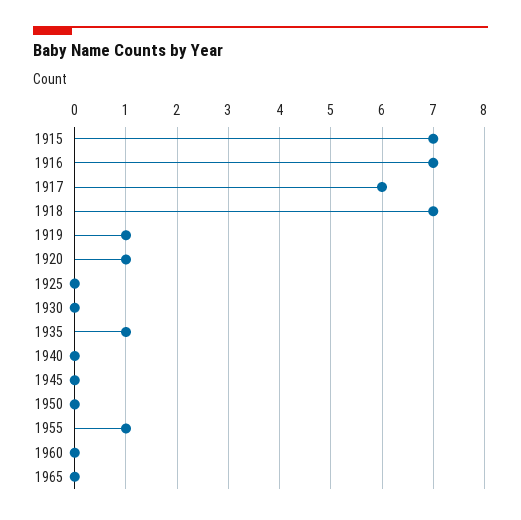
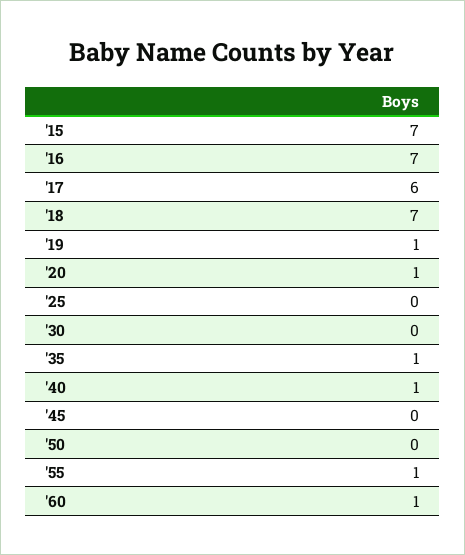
1940: 0 -> 1
1960: 0 -> 1
1965: 0 -> none

